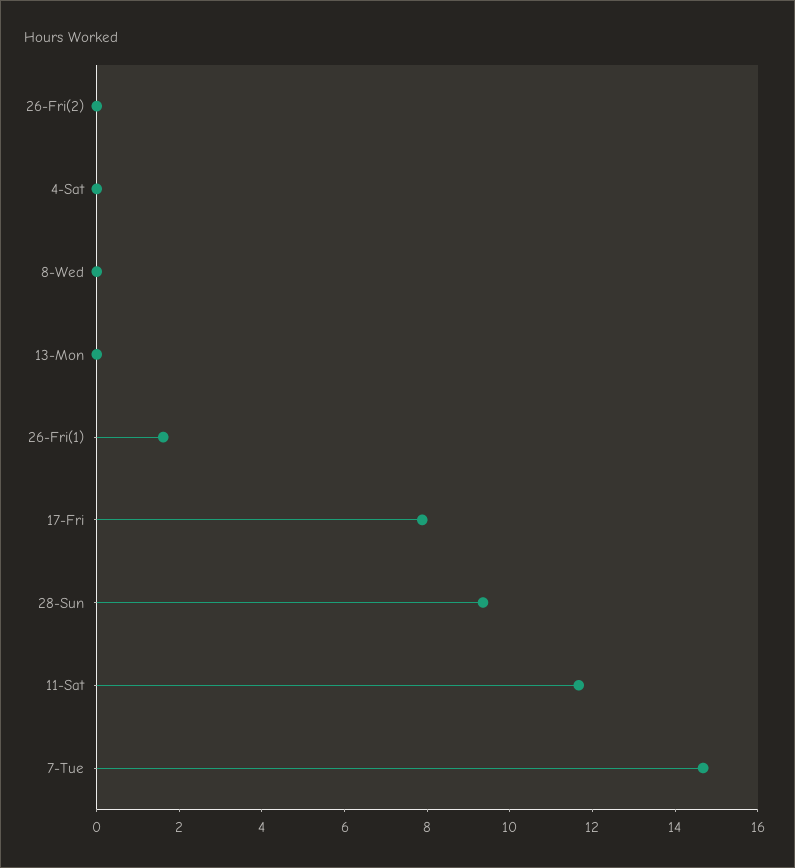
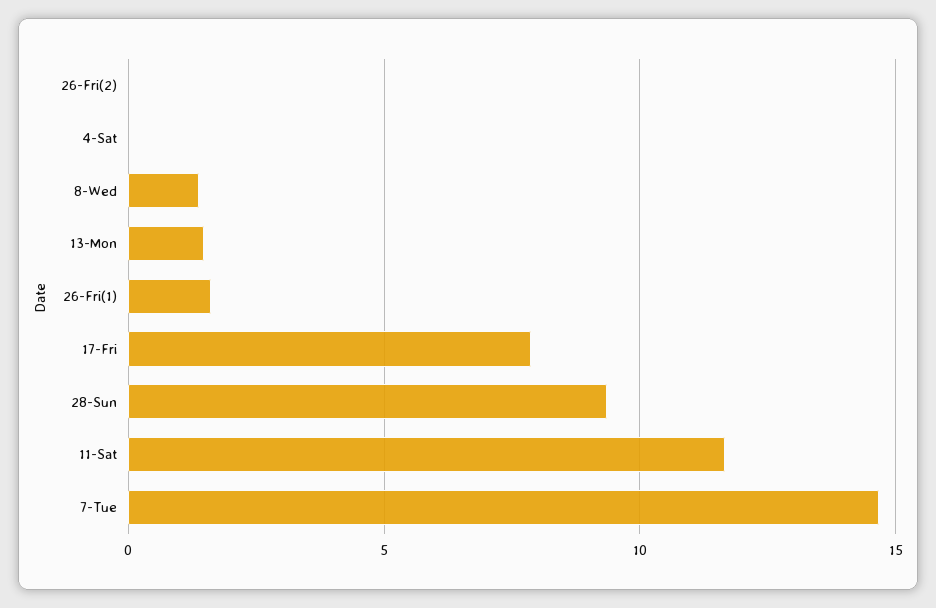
8-Wed: 0 -> 1.5
13-Mon: 0 -> 1.5

